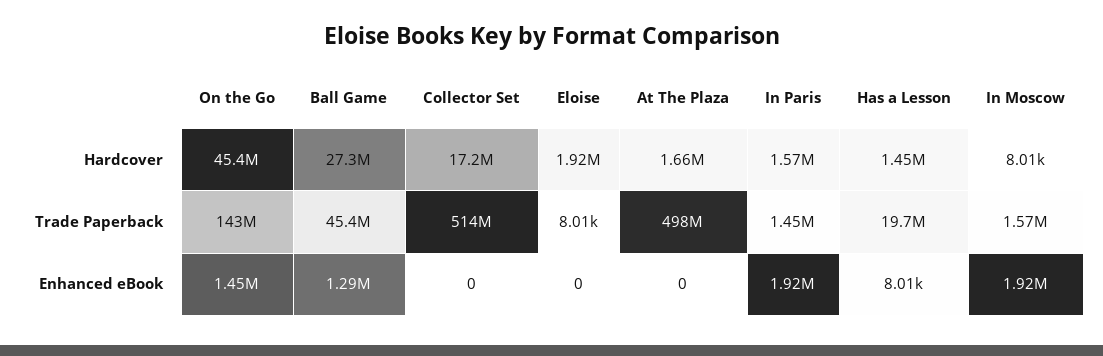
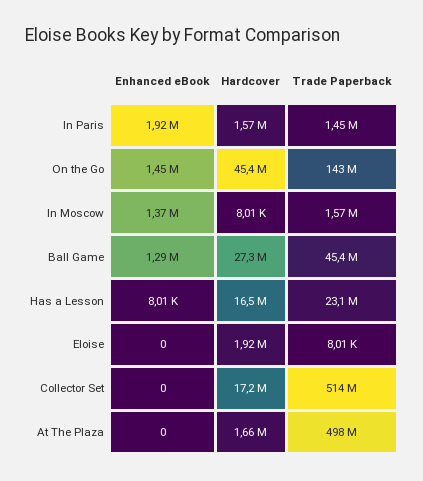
Has a Lesson, Hardcover: 1450000 -> 16500000
Has a Lesson, Trade Paperback: 19700000 -> 23100000
In Moscow, Enhanced eBook: 1920000 -> 1370000

